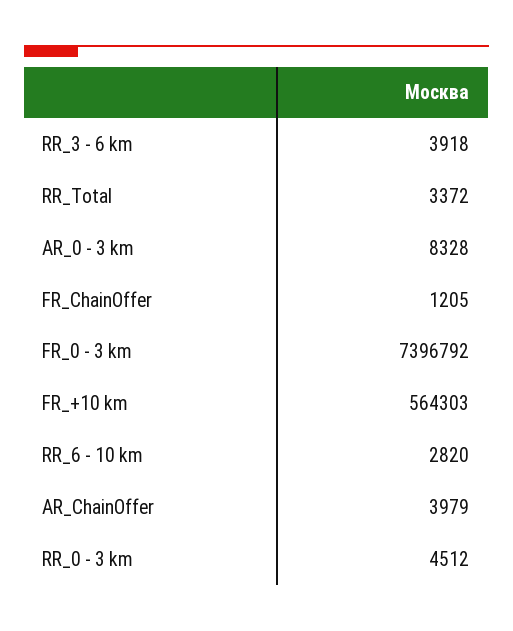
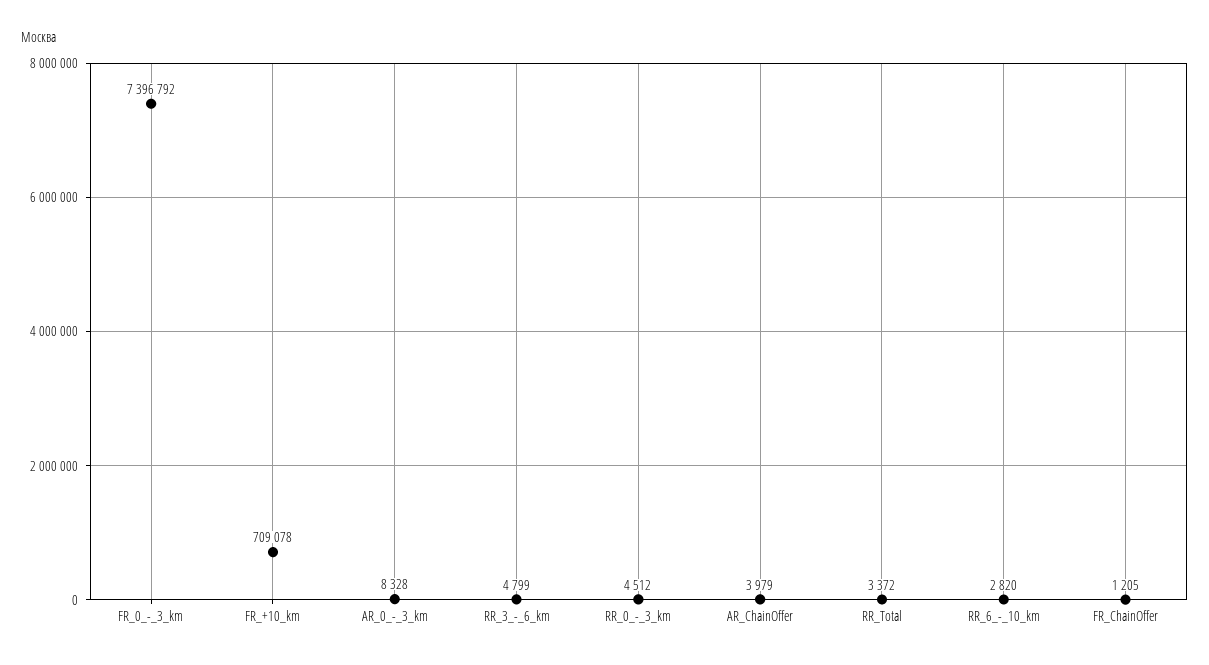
RR_3 - 6 km: 3918 -> 4799
FR_+10 km: 564303 -> 709078

